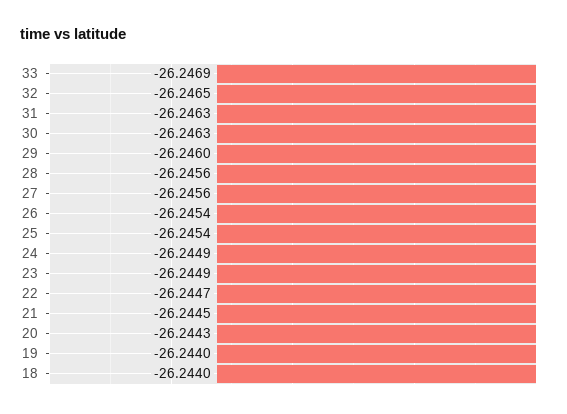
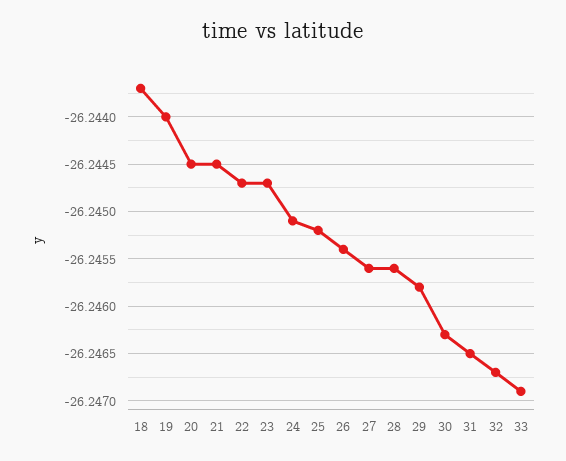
32: -26.2465 -> -26.2467
31: -26.2463 -> -26.2465
29: -26.246 -> -26.2458
25: -26.2454 -> -26.2452
24: -26.2449 -> -26.2451
23: -26.2449 -> -26.2447
20: -26.2443 -> -26.2445
18: -26.244 -> -26.2437

